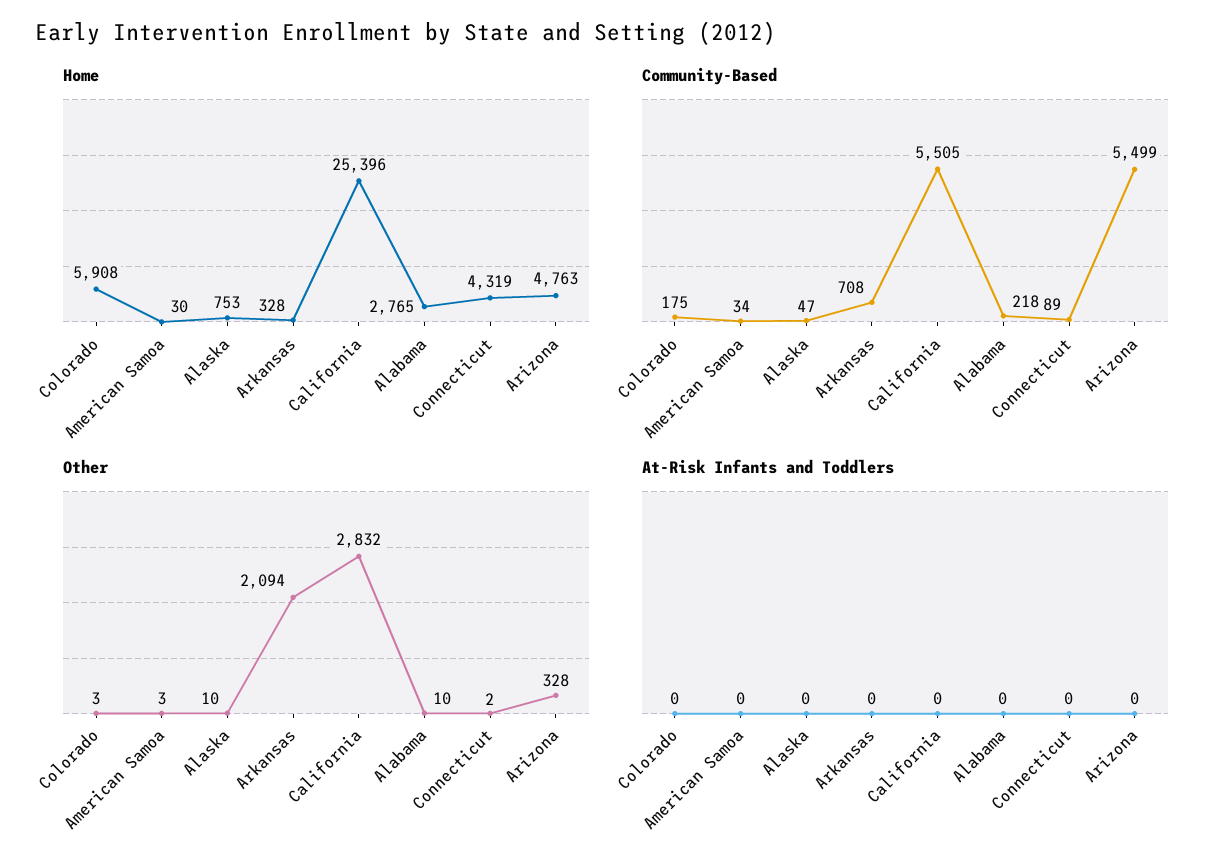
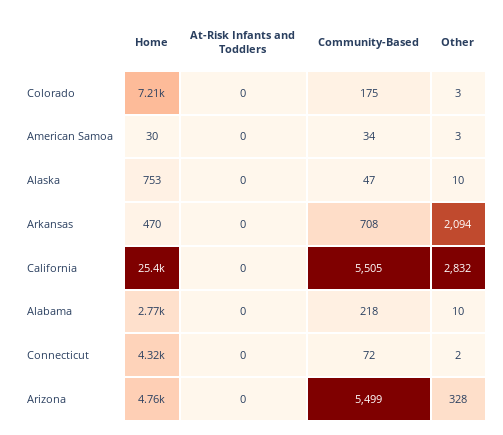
Home, Colorado: 5908 -> 7210
Home, Arkansas: 328 -> 470
Community-Based, Connecticut: 89 -> 72

